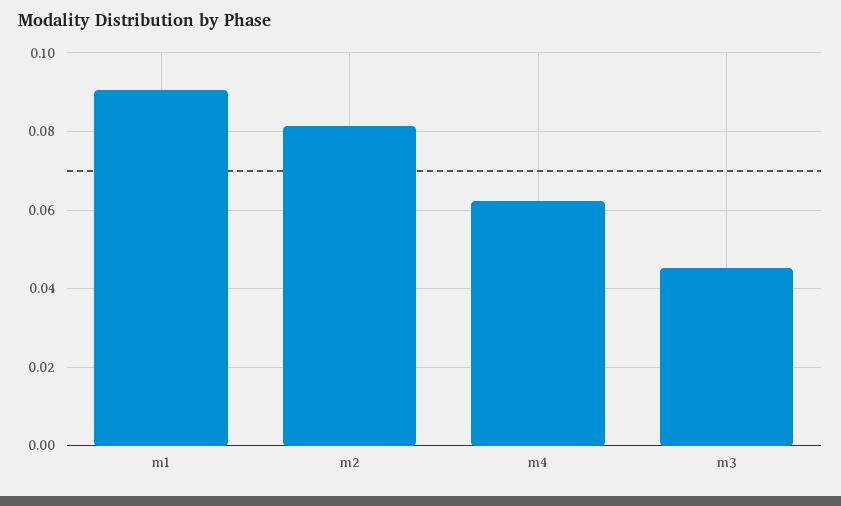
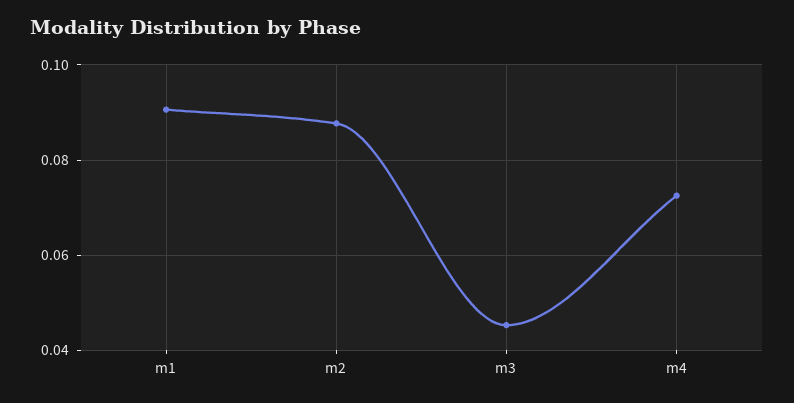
m2: 0.082 -> 0.088
m4: 0.062 -> 0.072

